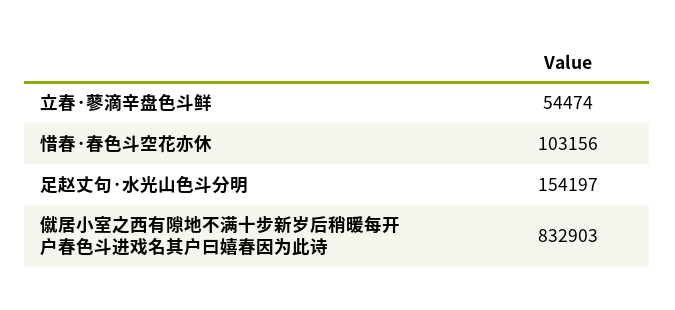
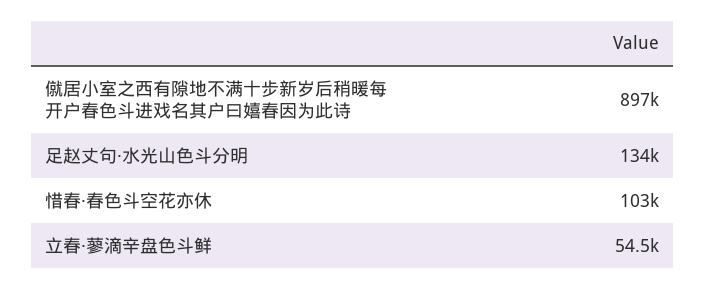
足赵丈句·水光山色斗分明: 154197 -> 134000
僦居小室之西有隙地不满十步新岁后稍暖每开户春色斗进戏名其户曰嬉春因为此诗: 832903 -> 897000

